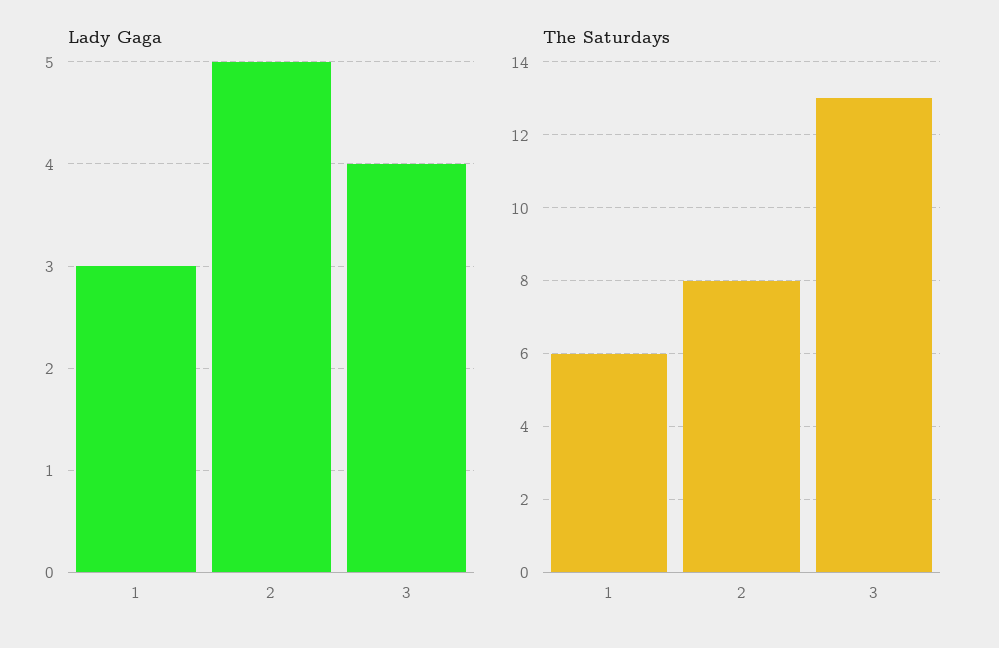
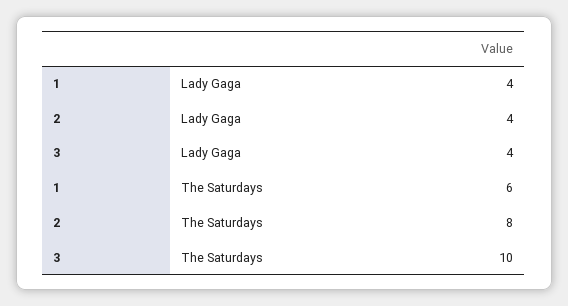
Lady Gaga, 1: 3 -> 4
Lady Gaga, 2: 5 -> 4
The Saturdays, 3: 13 -> 10

